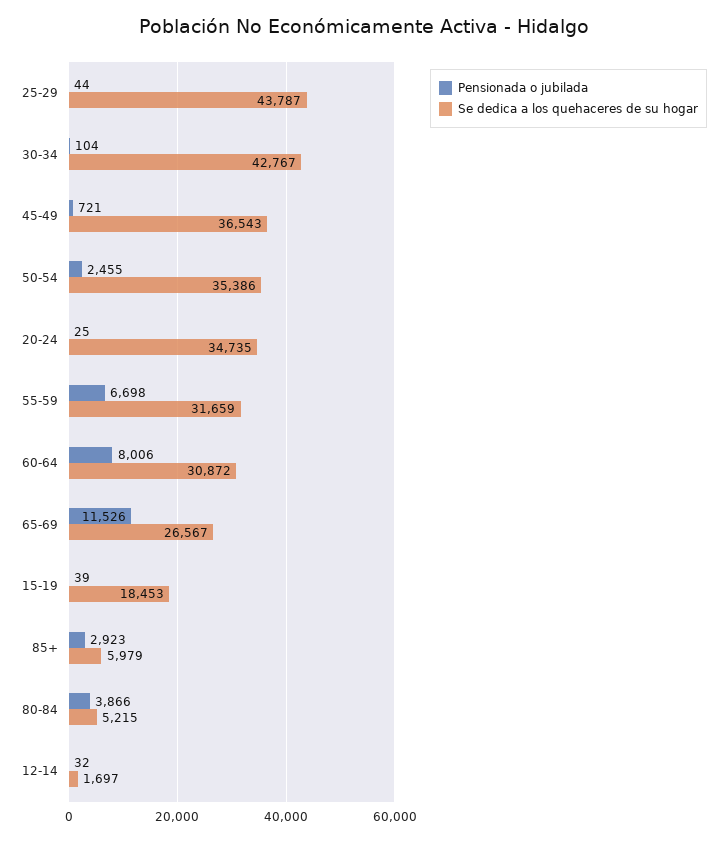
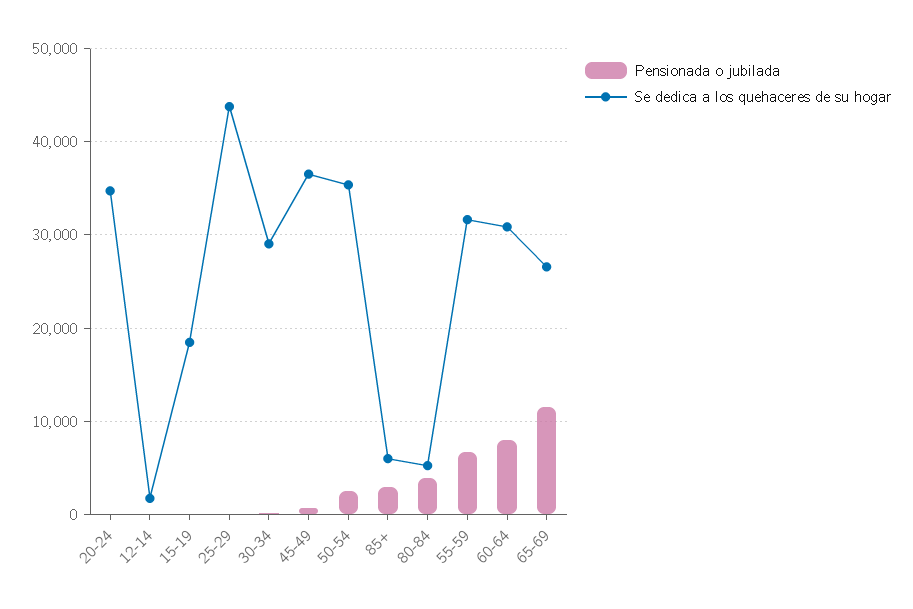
Se dedica a los quehaceres de su hogar, 30-34: 42767 -> 29000

